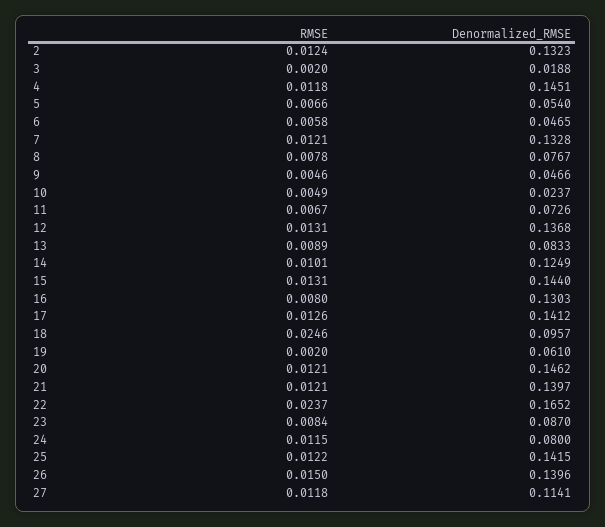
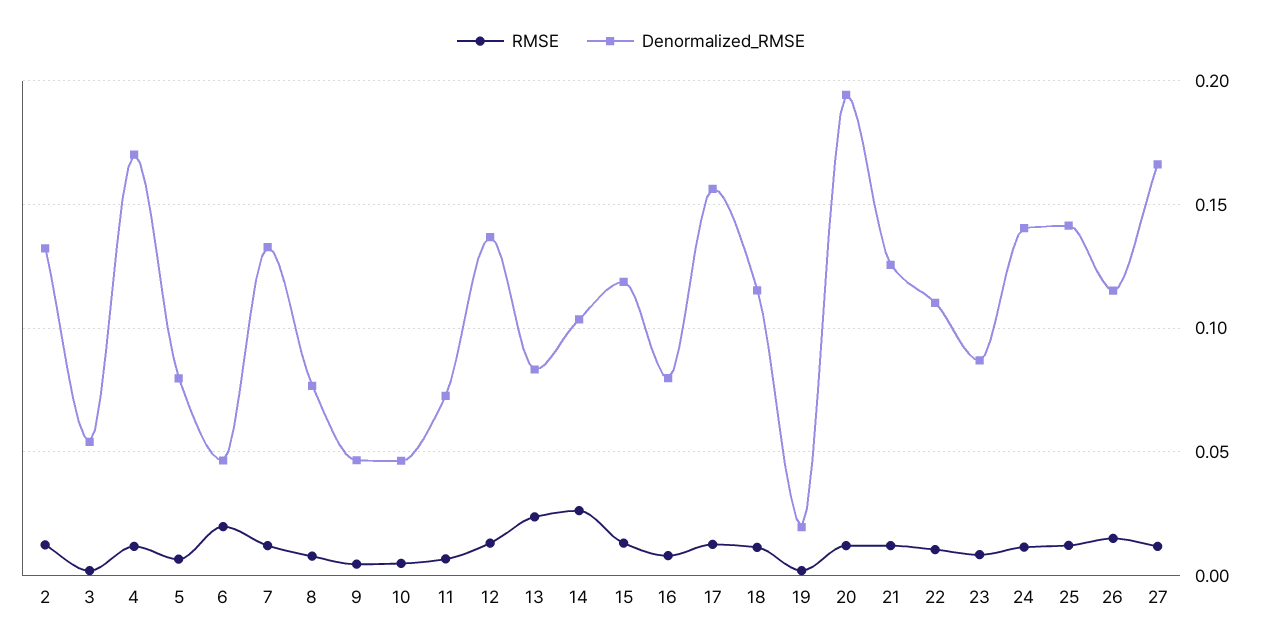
Denormalized_RMSE, 3: 0.0188 -> 0.055
Denormalized_RMSE, 4: 0.1451 -> 0.17
Denormalized_RMSE, 5: 0.054 -> 0.08
RMSE, 6: 0.0058 -> 0.02
Denormalized_RMSE, 10: 0.0237 -> 0.045
RMSE, 13: 0.0089 -> 0.025
RMSE, 14: 0.0101 -> 0.025
Denormalized_RMSE, 14: 0.1249 -> 0.105
Denormalized_RMSE, 15: 0.144 -> 0.12
Denormalized_RMSE, 16: 0.1303 -> 0.08
Denormalized_RMSE, 17: 0.1412 -> 0.155
RMSE, 18: 0.0246 -> 0.01
Denormalized_RMSE, 18: 0.0957 -> 0.115
Denormalized_RMSE, 19: 0.061 -> 0.02
Denormalized_RMSE, 20: 0.1462 -> 0.195
Denormalized_RMSE, 21: 0.1397 -> 0.125
RMSE, 22: 0.0237 -> 0.01
Denormalized_RMSE, 22: 0.1652 -> 0.11
Denormalized_RMSE, 24: 0.08 -> 0.14
Denormalized_RMSE, 26: 0.1396 -> 0.115
Denormalized_RMSE, 27: 0.1141 -> 0.165

